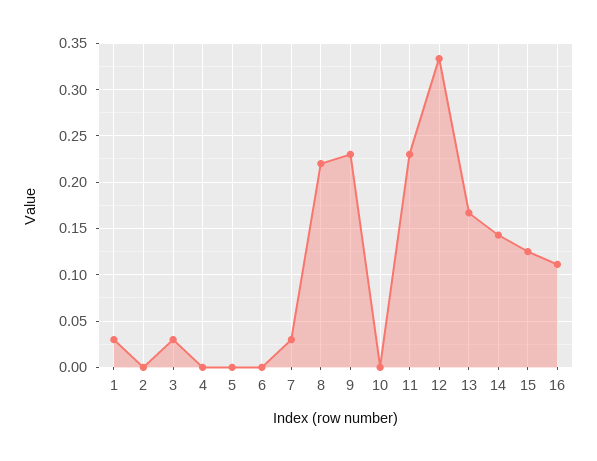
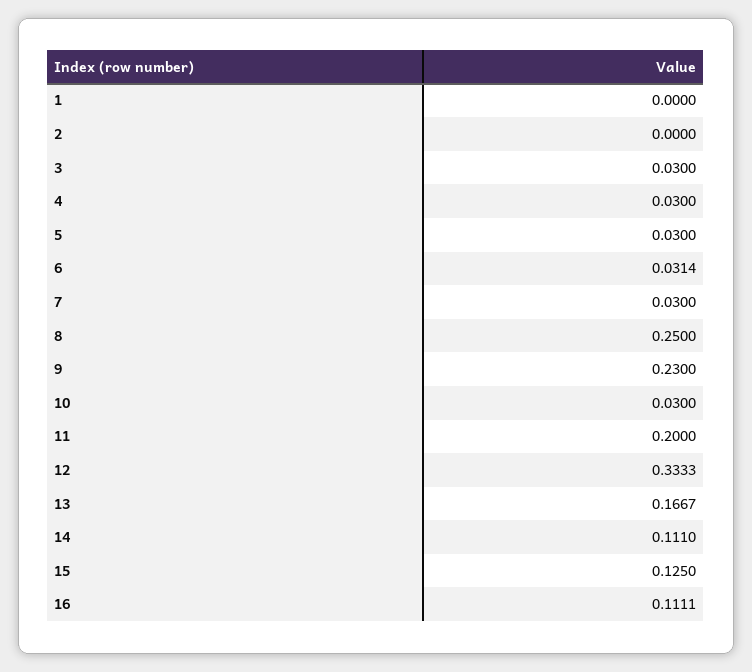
1: 0.03 -> 0
4: 0 -> 0.03
5: 0 -> 0.03
6: 0 -> 0.0314
8: 0.22 -> 0.25
10: 0 -> 0.03
11: 0.23 -> 0.2
14: 0.14 -> 0.111

